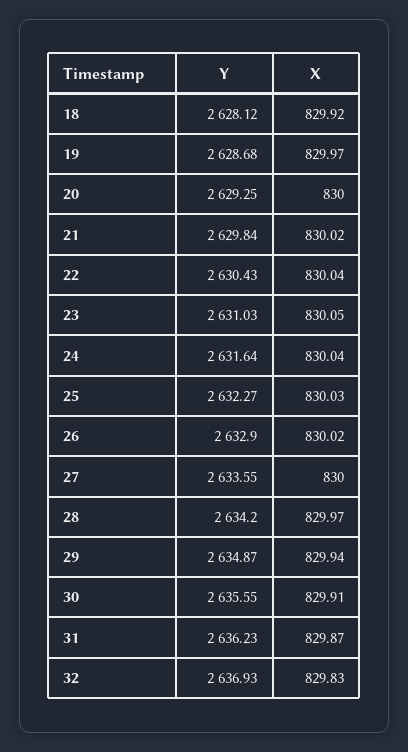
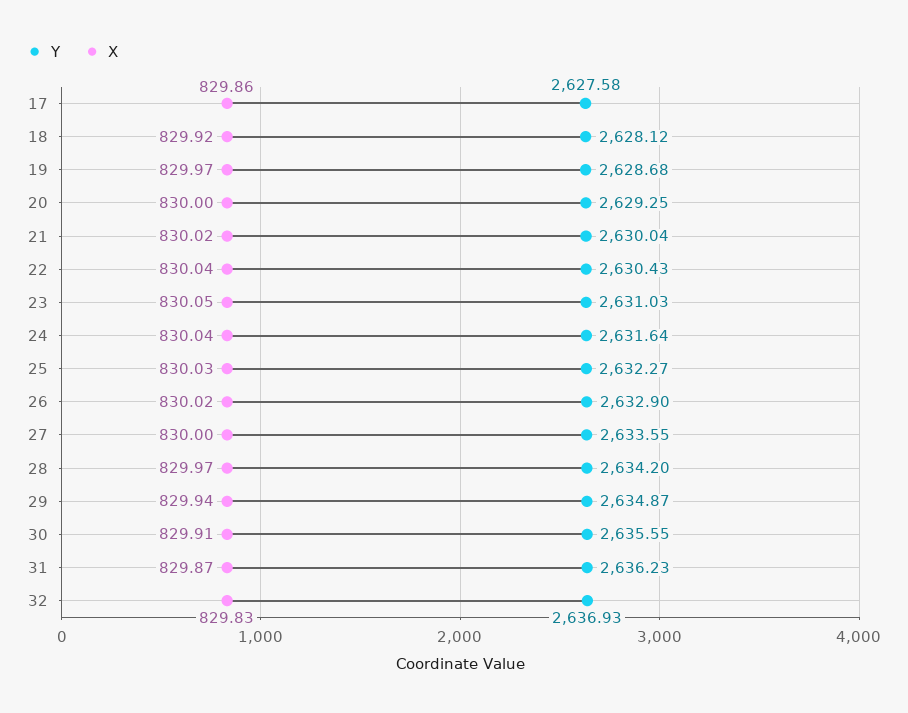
Y, 21: 2629.84 -> 2630.04
Y, 17: none -> 2627.58
X, 17: none -> 829.86

